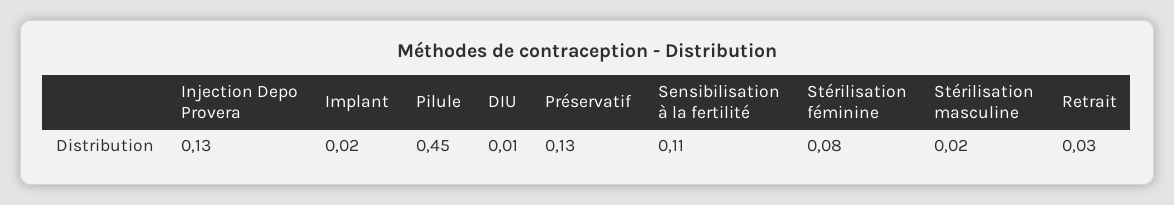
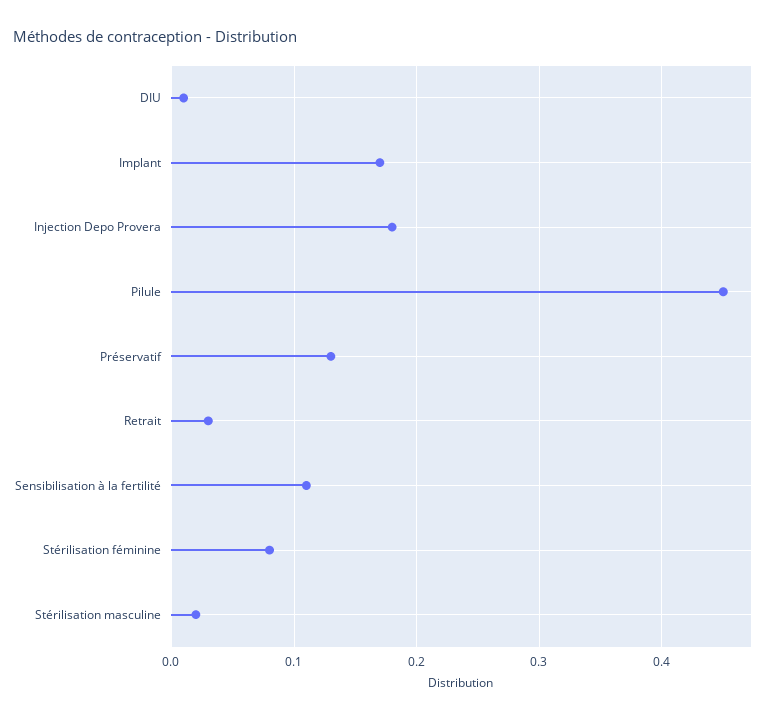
Injection Depo Provera: 0.13 -> 0.18
Implant: 0.02 -> 0.17

